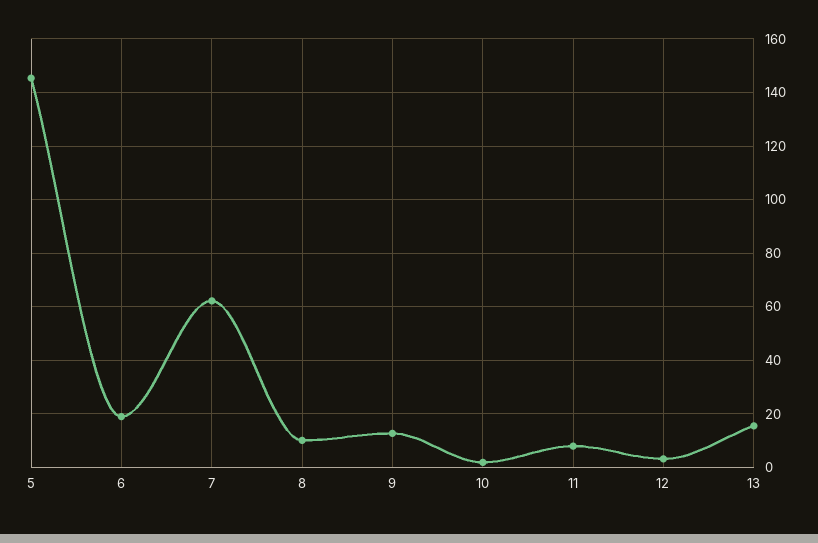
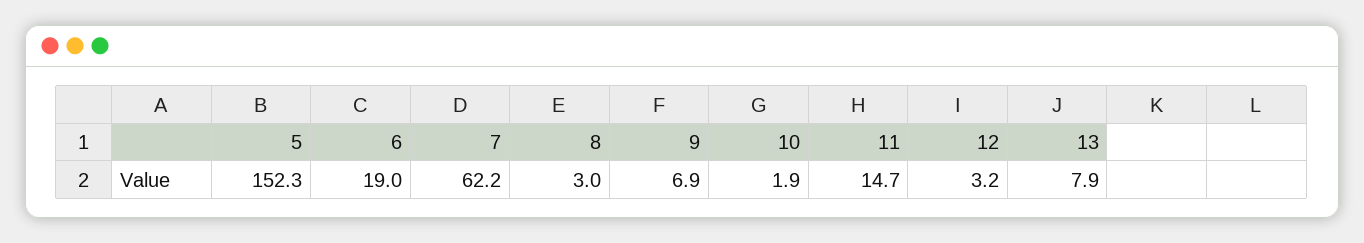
5: 145 -> 152.3
8: 10 -> 3
9: 12.5 -> 6.9
11: 7.5 -> 14.7
13: 15 -> 7.9

